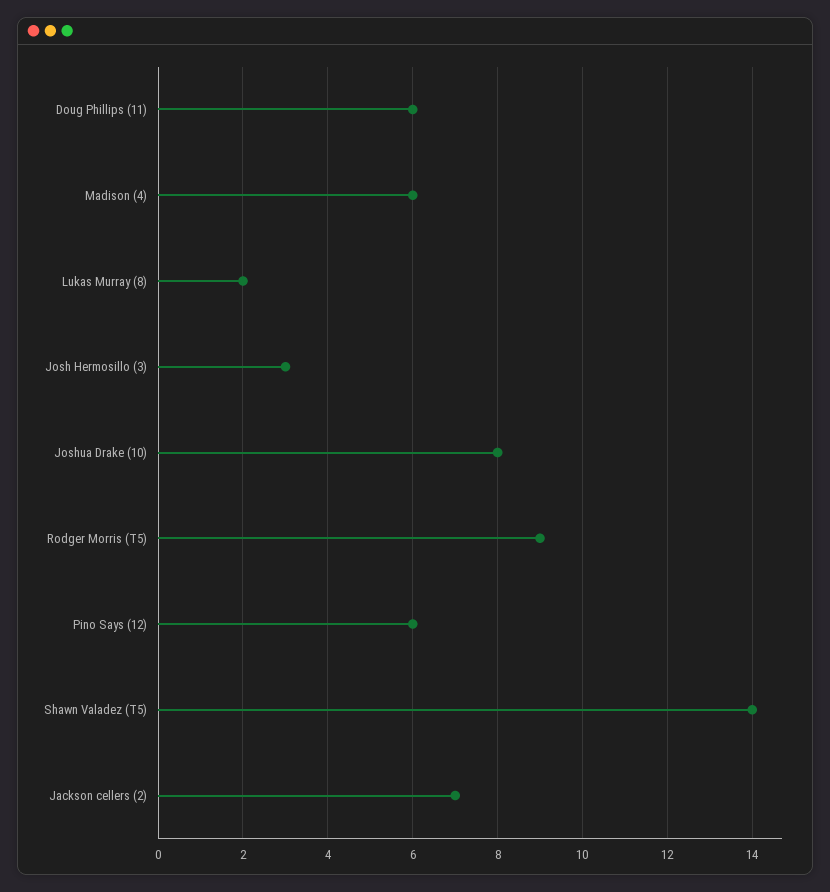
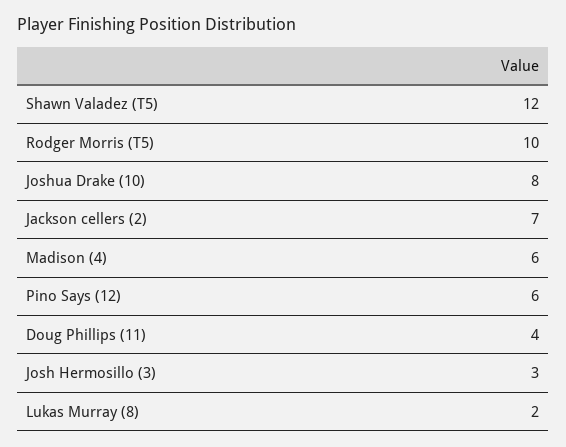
Doug Phillips (11): 6 -> 4
Rodger Morris (T5): 9 -> 10
Shawn Valadez (T5): 14 -> 12

